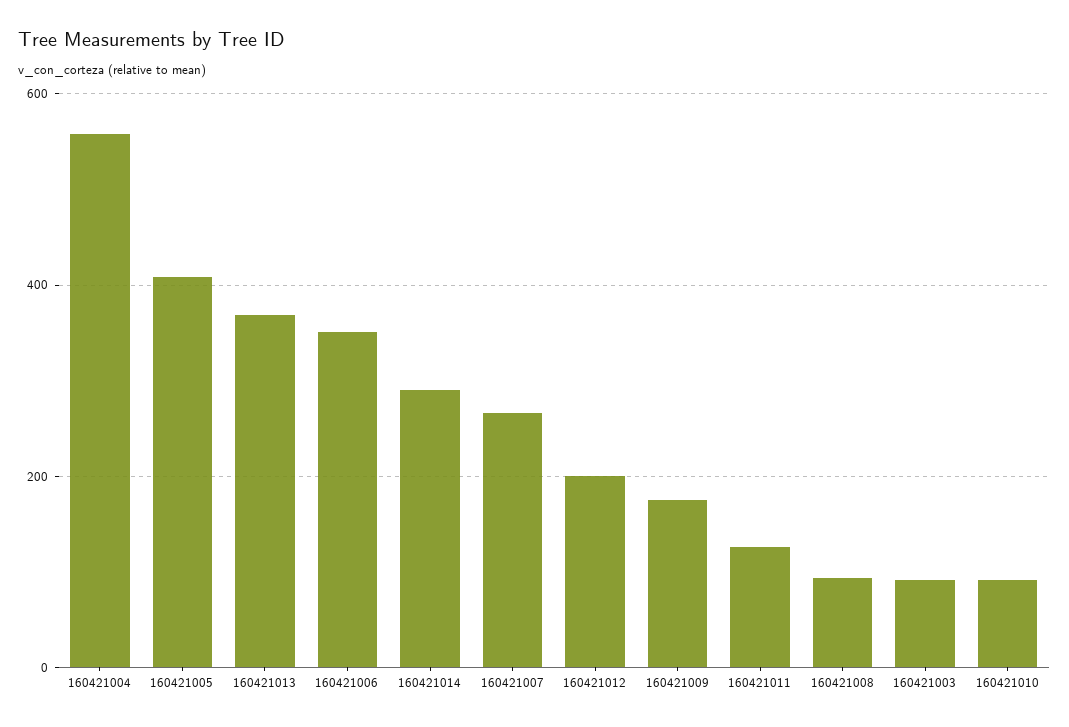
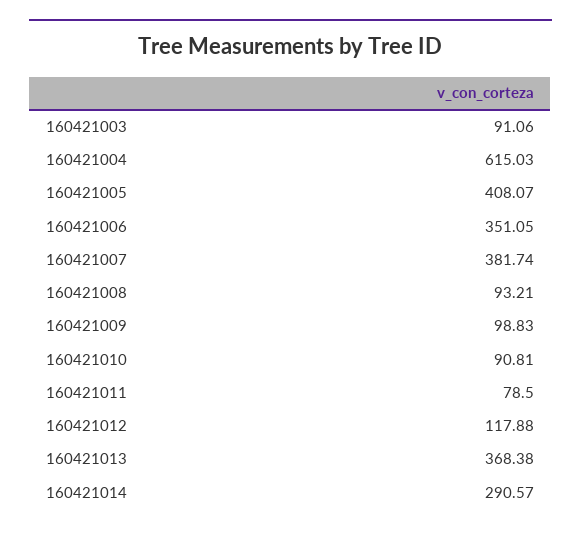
160421004: 560 -> 615.03
160421007: 260 -> 381.74
160421012: 200 -> 117.88
160421009: 180 -> 98.83
160421011: 120 -> 78.5

